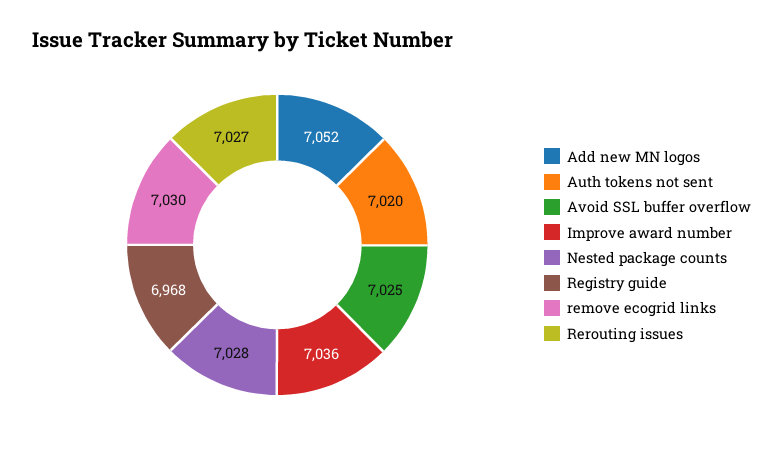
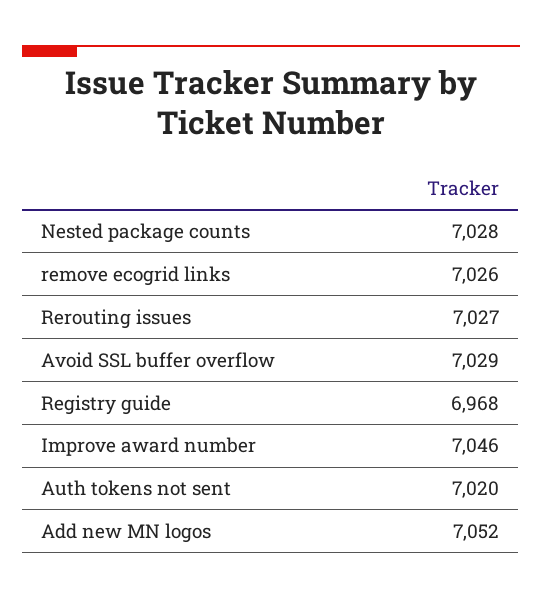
Avoid SSL buffer overflow: 7025 -> 7029
Improve award number: 7036 -> 7046
remove ecogrid links: 7030 -> 7026

